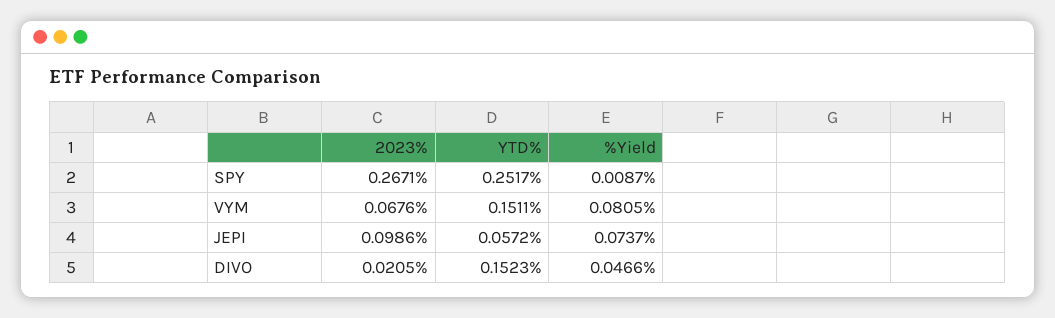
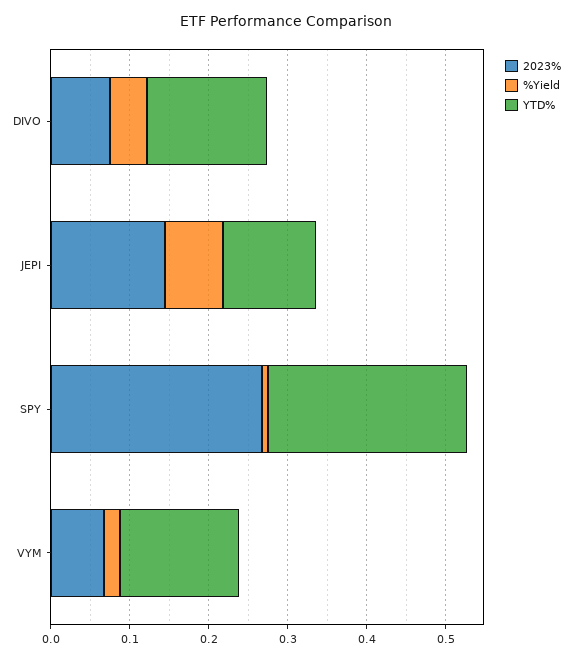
%Yield, VYM: 0.0805 -> 0.02
2023%, JEPI: 0.0986 -> 0.14
YTD%, JEPI: 0.0572 -> 0.12
2023%, DIVO: 0.0205 -> 0.08

